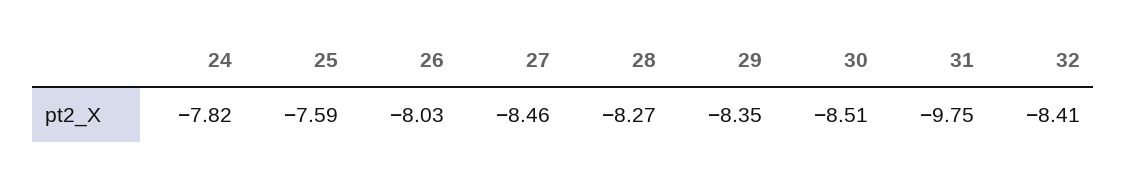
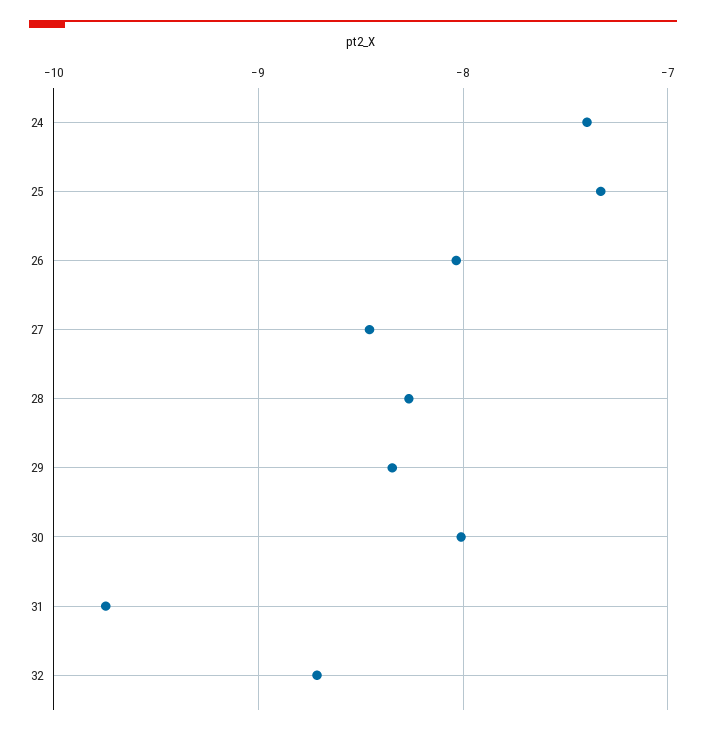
24: -7.82 -> -7.4
25: -7.59 -> -7.3
30: -8.51 -> -8
32: -8.41 -> -8.7

